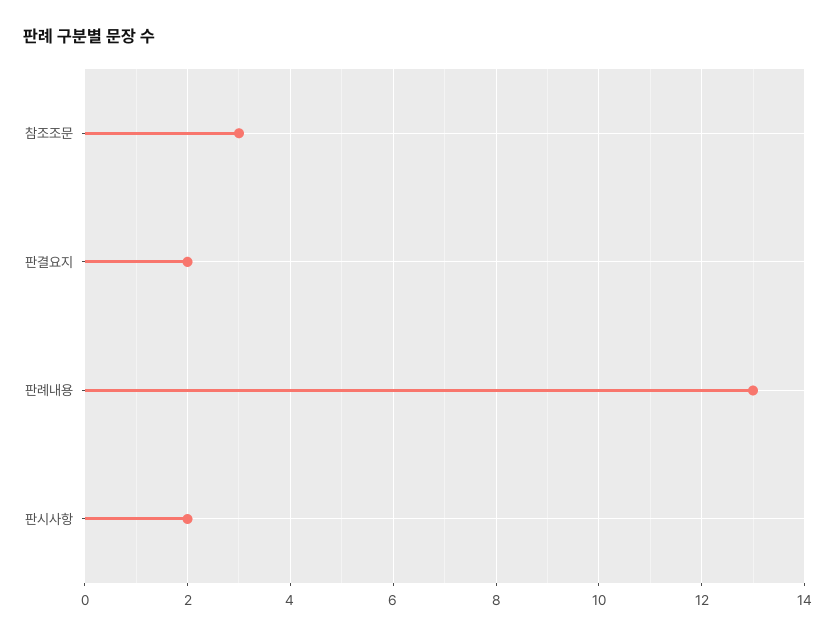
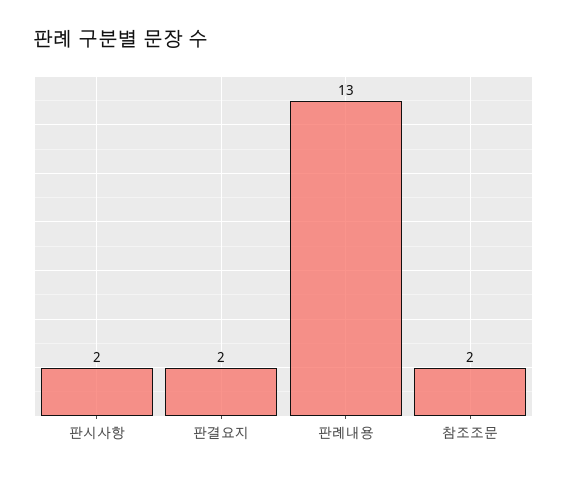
참조조문: 3 -> 2

